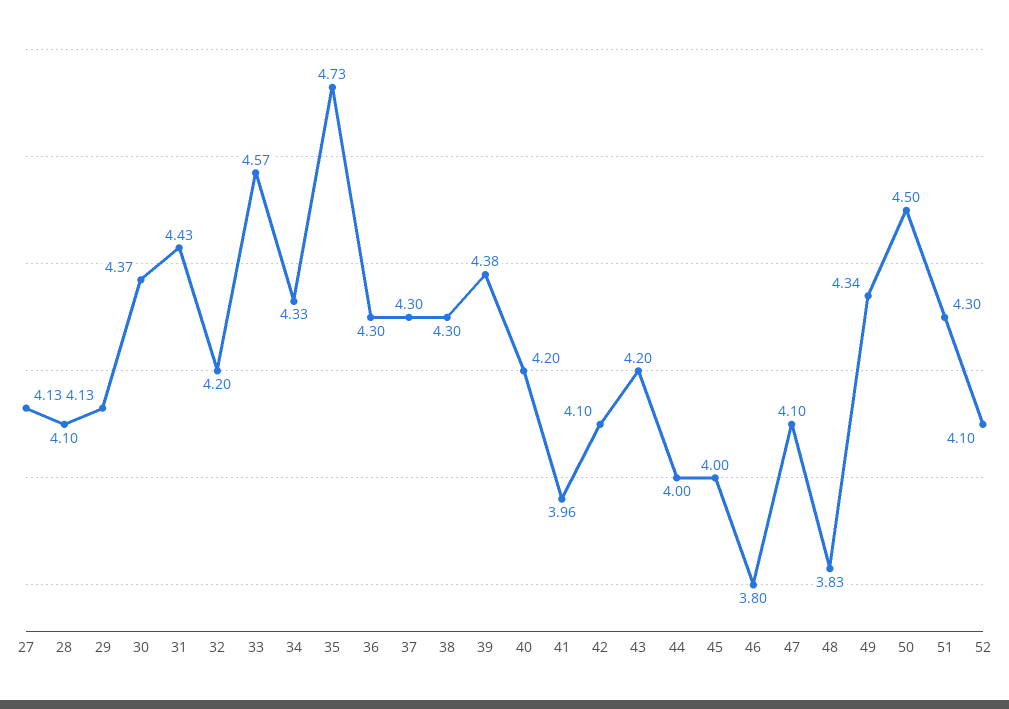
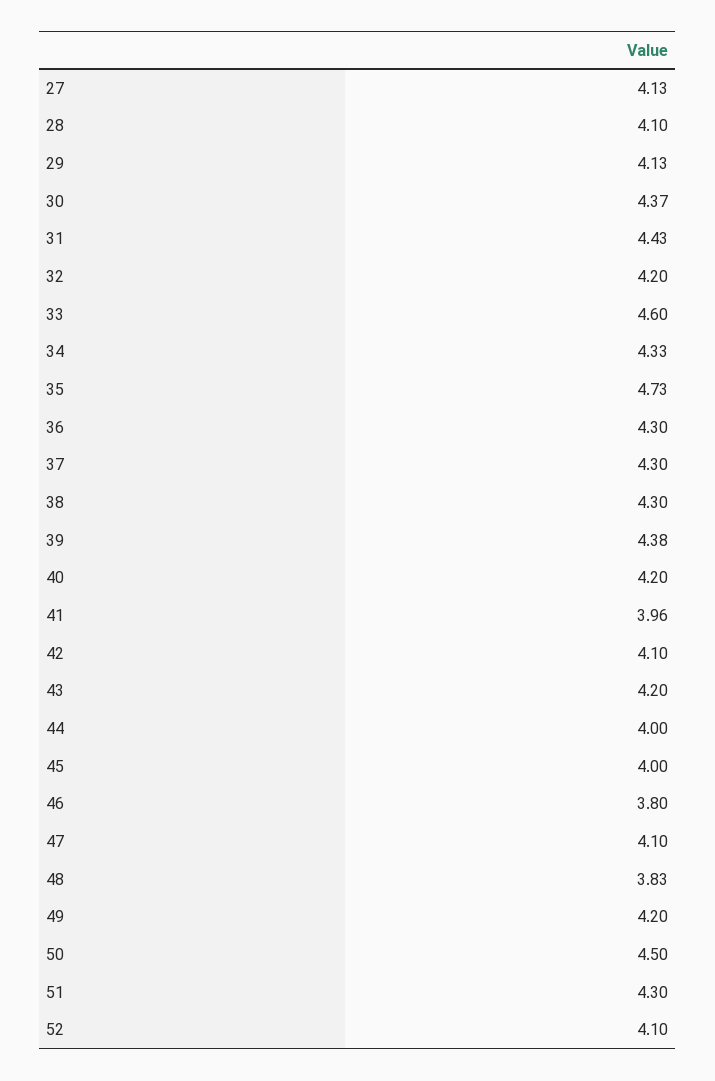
33: 4.57 -> 4.6
49: 4.34 -> 4.2

